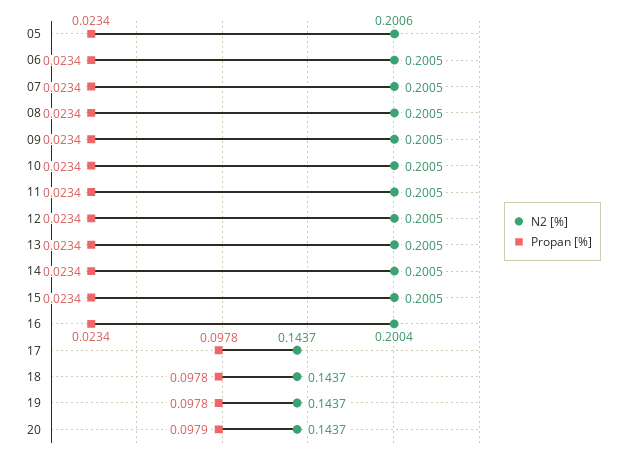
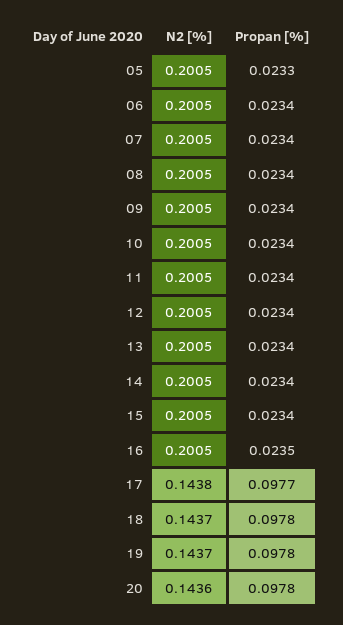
N2 [%], 05: 0.2006 -> 0.2005
Propan [%], 05: 0.0234 -> 0.0233
N2 [%], 16: 0.2004 -> 0.2005
Propan [%], 16: 0.0234 -> 0.0235
N2 [%], 17: 0.1437 -> 0.1438
Propan [%], 17: 0.0978 -> 0.0977
N2 [%], 20: 0.1437 -> 0.1436
Propan [%], 20: 0.0979 -> 0.0978

